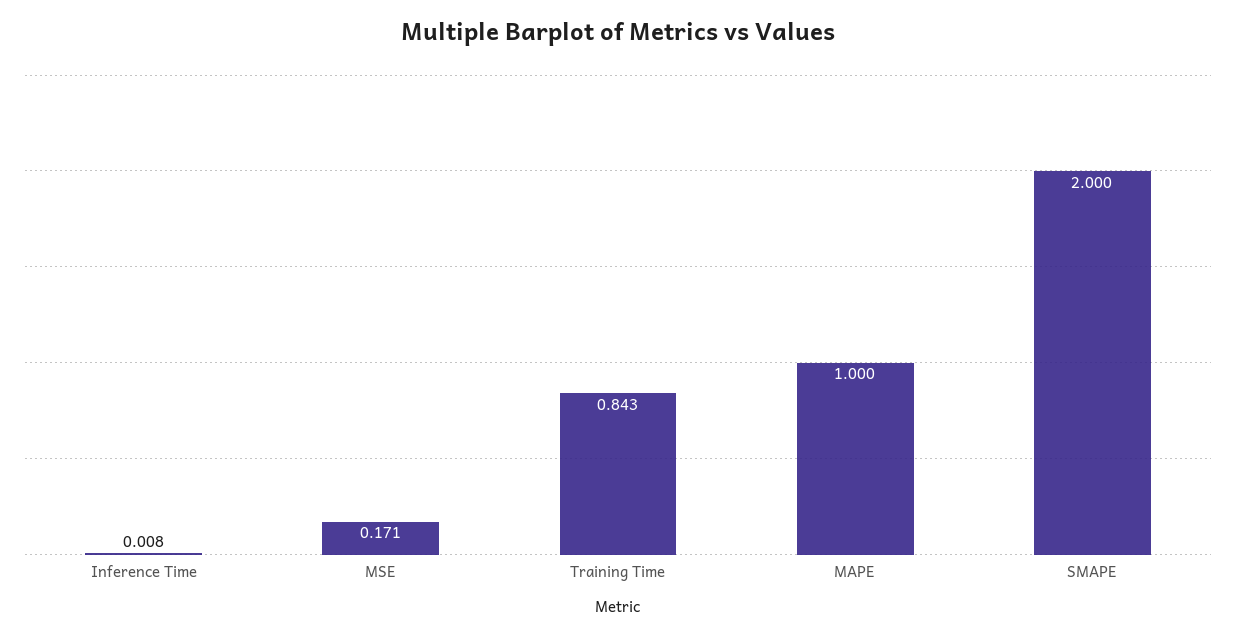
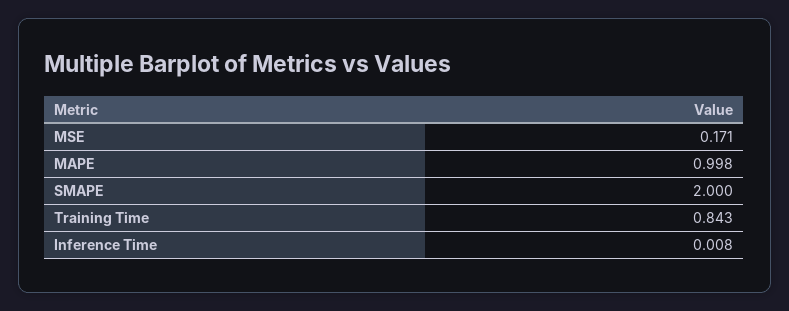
MAPE: 1 -> 0.998

